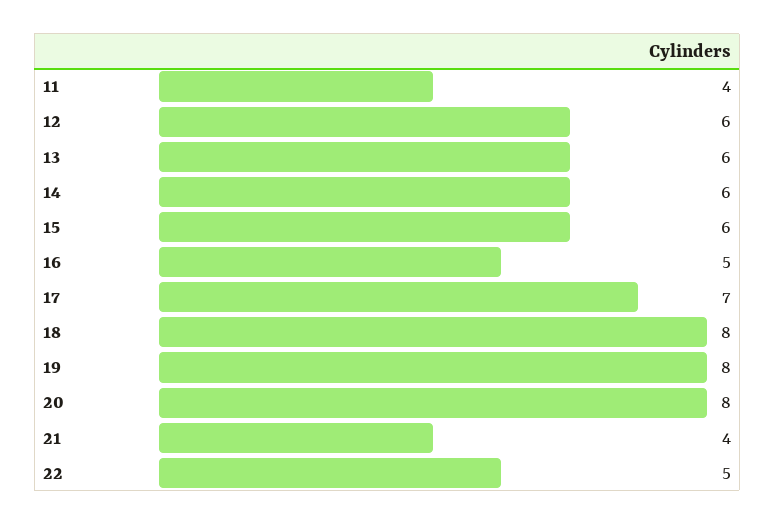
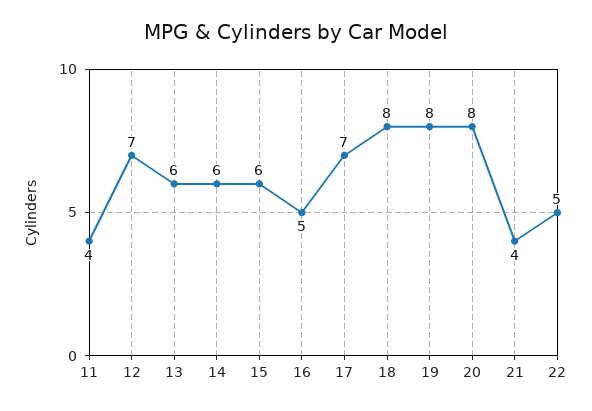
12: 6 -> 7

